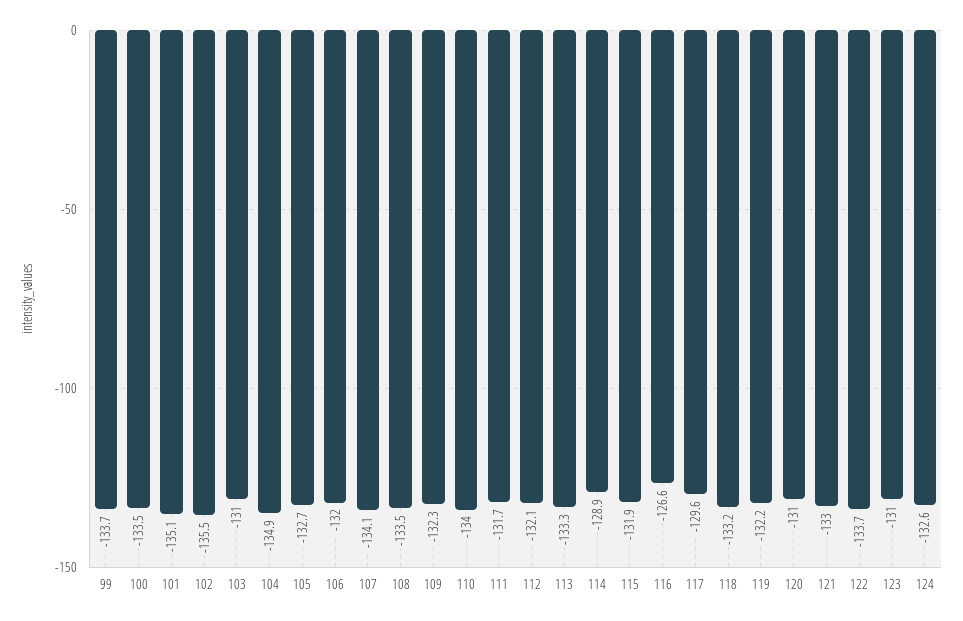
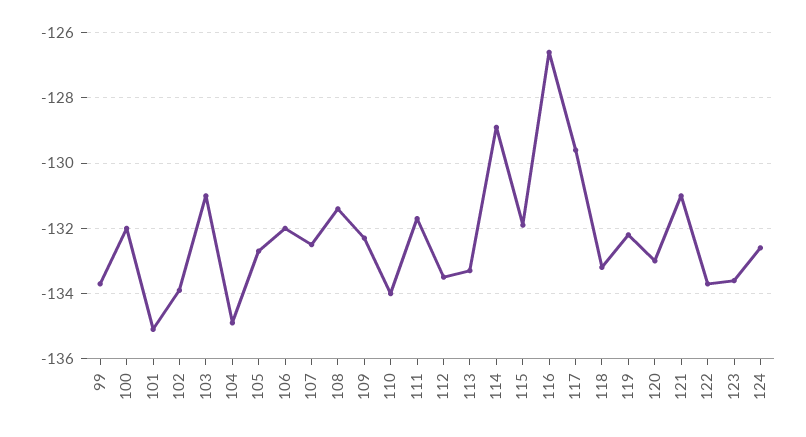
100: -133.5 -> -132
102: -135.5 -> -134
107: -134.1 -> -132.5
108: -133.5 -> -131.5
112: -132.1 -> -133.5
120: -131 -> -133
121: -133 -> -131
123: -131 -> -133.5

